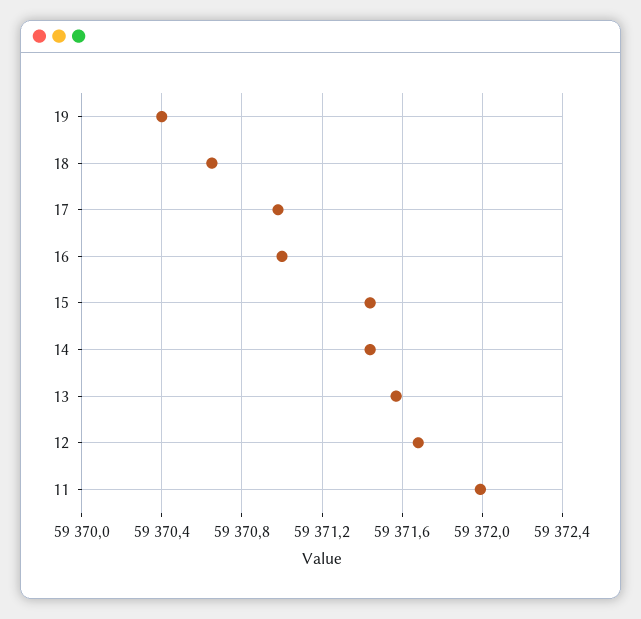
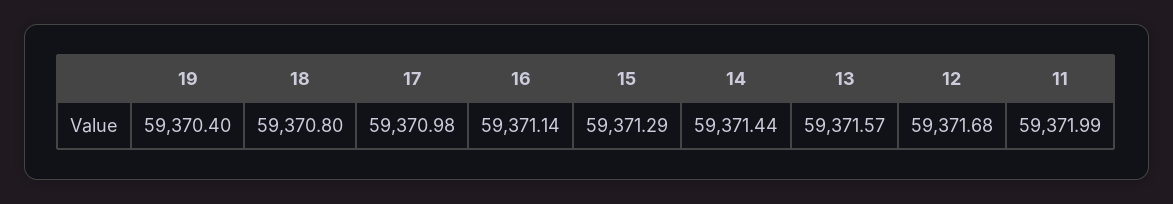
18: 59370.65 -> 59370.8
16: 59371 -> 59371.14
15: 59371.45 -> 59371.29

